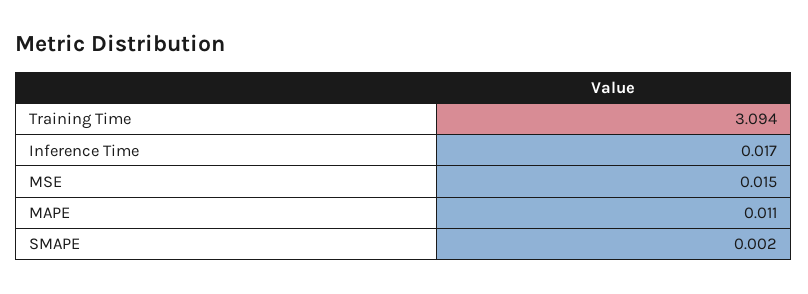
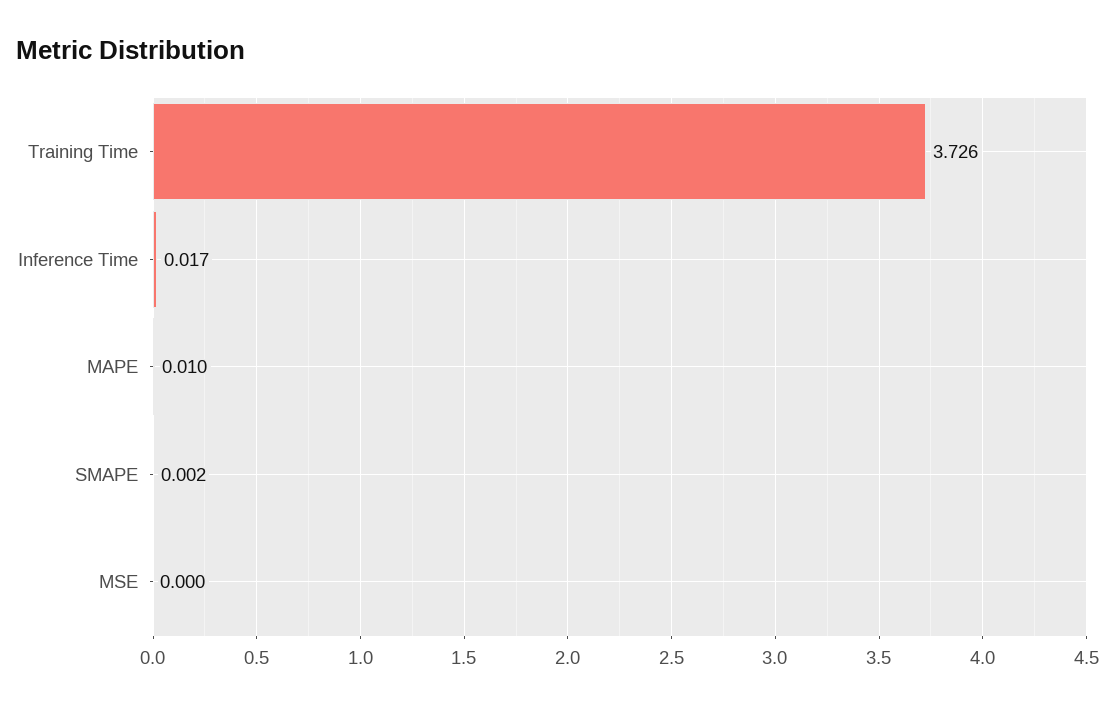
Training Time: 3.094 -> 3.726
MSE: 0.015 -> 0
MAPE: 0.011 -> 0.01

